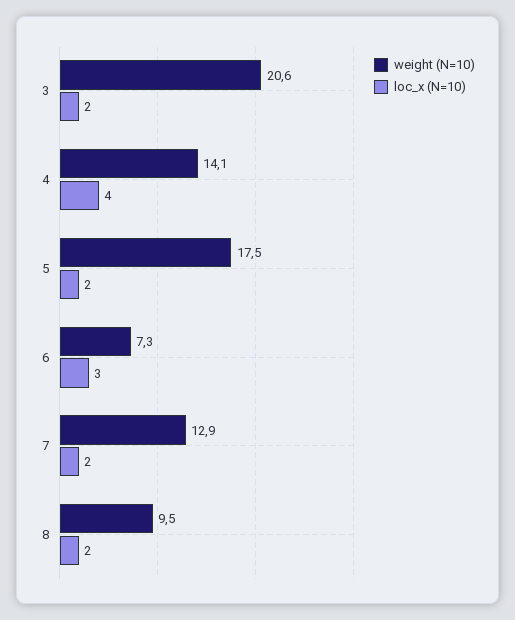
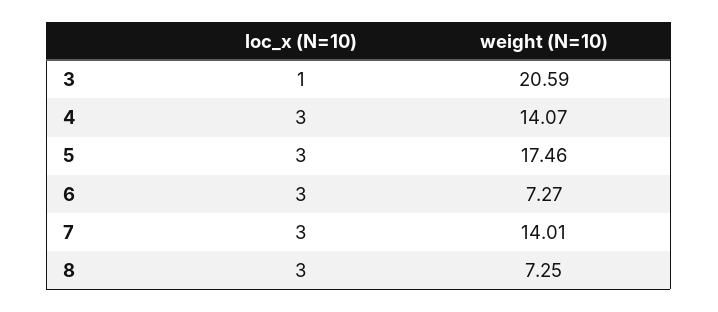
loc_x (N=10), 3: 2 -> 1
loc_x (N=10), 4: 4 -> 3
loc_x (N=10), 5: 2 -> 3
weight (N=10), 7: 12.9 -> 14.01
loc_x (N=10), 7: 2 -> 3
weight (N=10), 8: 9.5 -> 7.25
loc_x (N=10), 8: 2 -> 3

